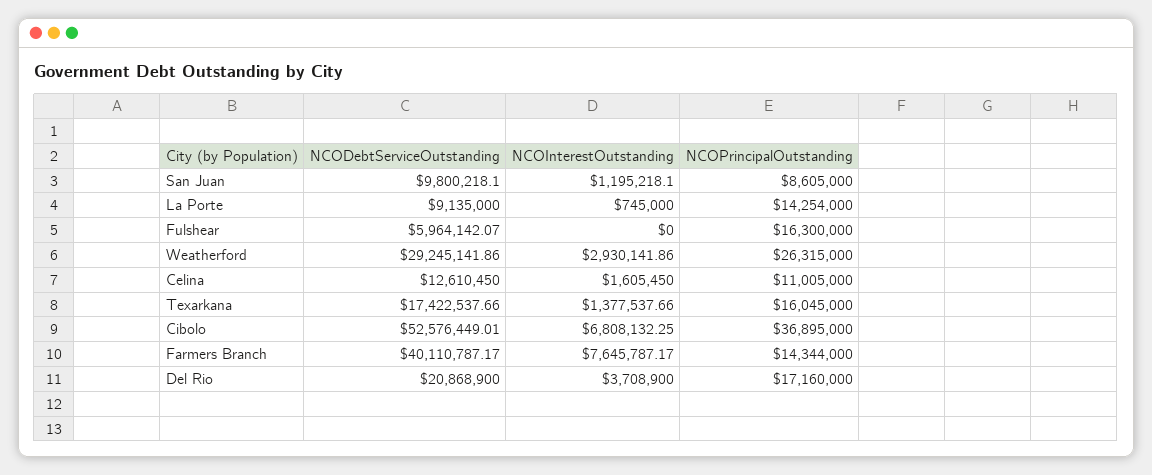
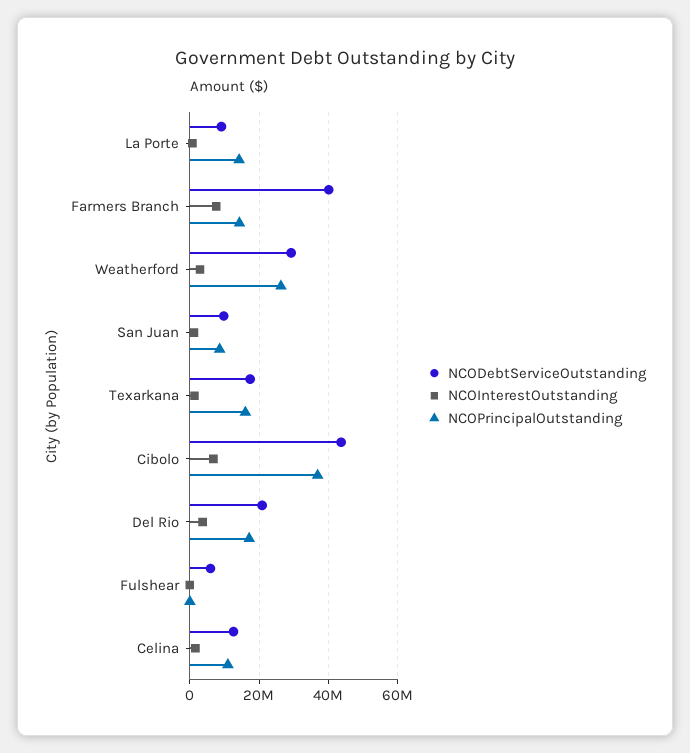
NCOPrincipalOutstanding, Fulshear: 16300000 -> 0
NCODebtServiceOutstanding, Cibolo: 52576449.01 -> 44000000

